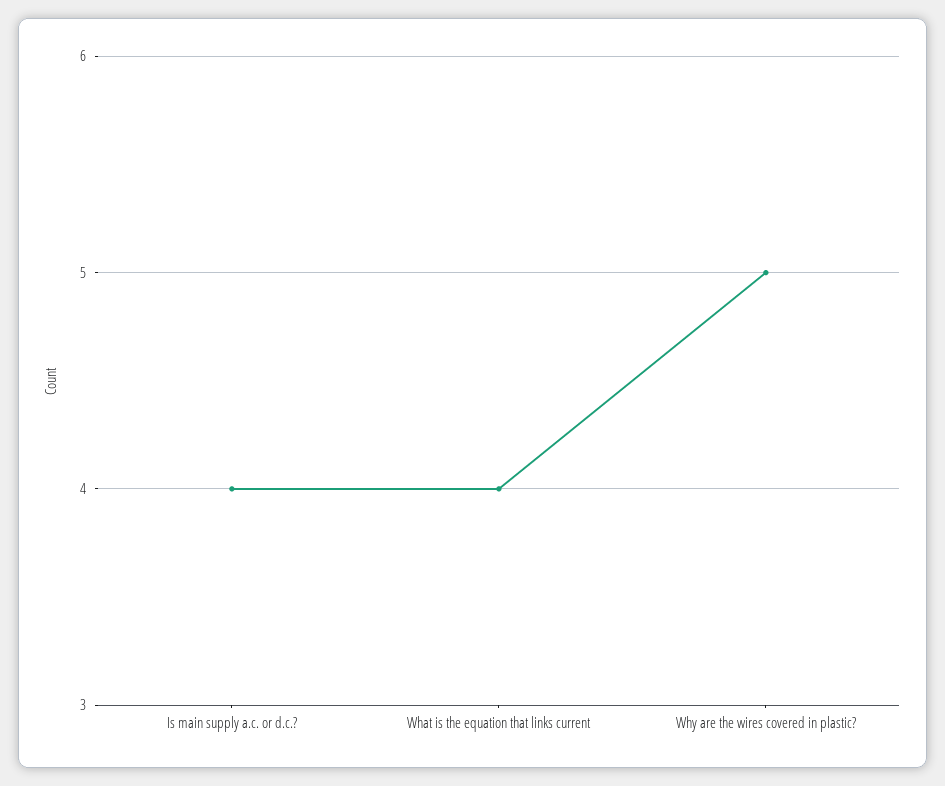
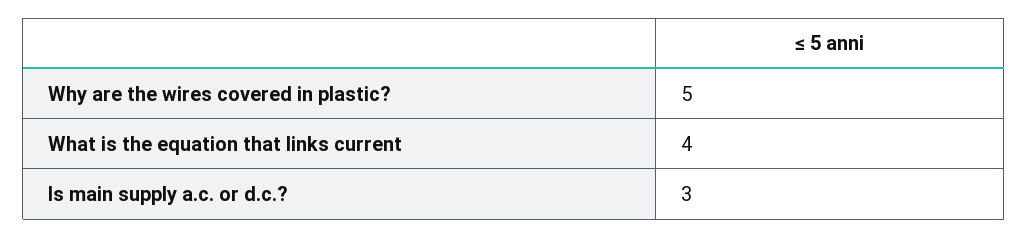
Is main supply a.c. or d.c.?: 4 -> 3

